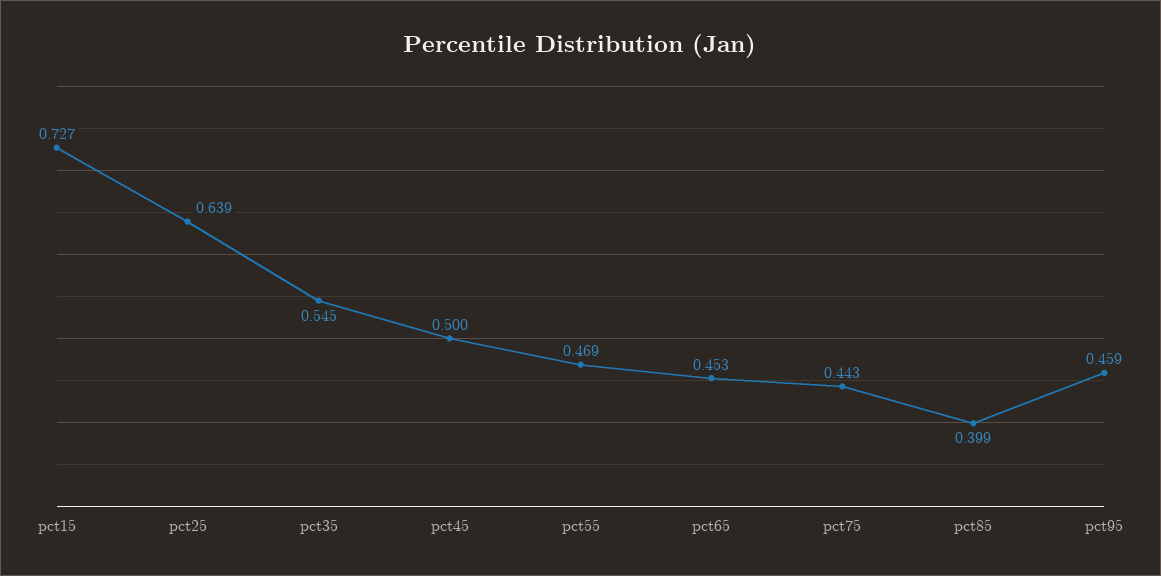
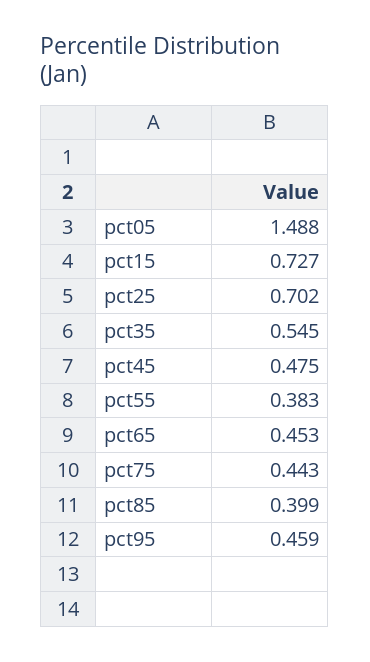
pct25: 0.639 -> 0.702
pct45: 0.5 -> 0.475
pct55: 0.469 -> 0.383
pct05: none -> 1.488

